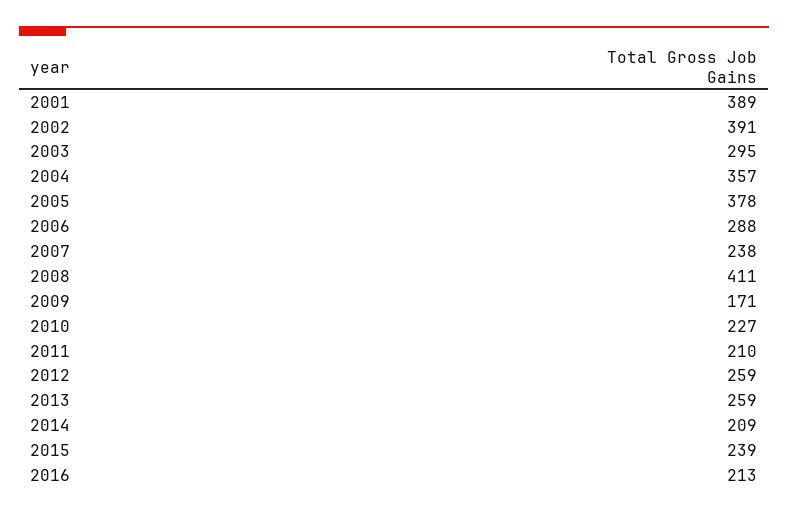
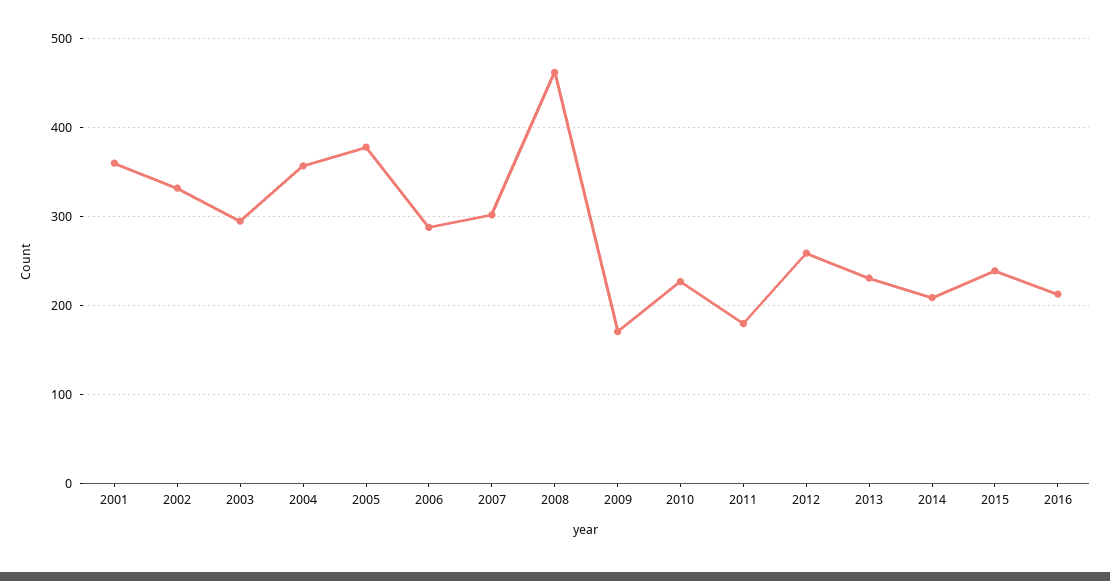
2001: 389 -> 360
2002: 391 -> 330
2007: 238 -> 300
2008: 411 -> 460
2011: 210 -> 180
2013: 259 -> 230

